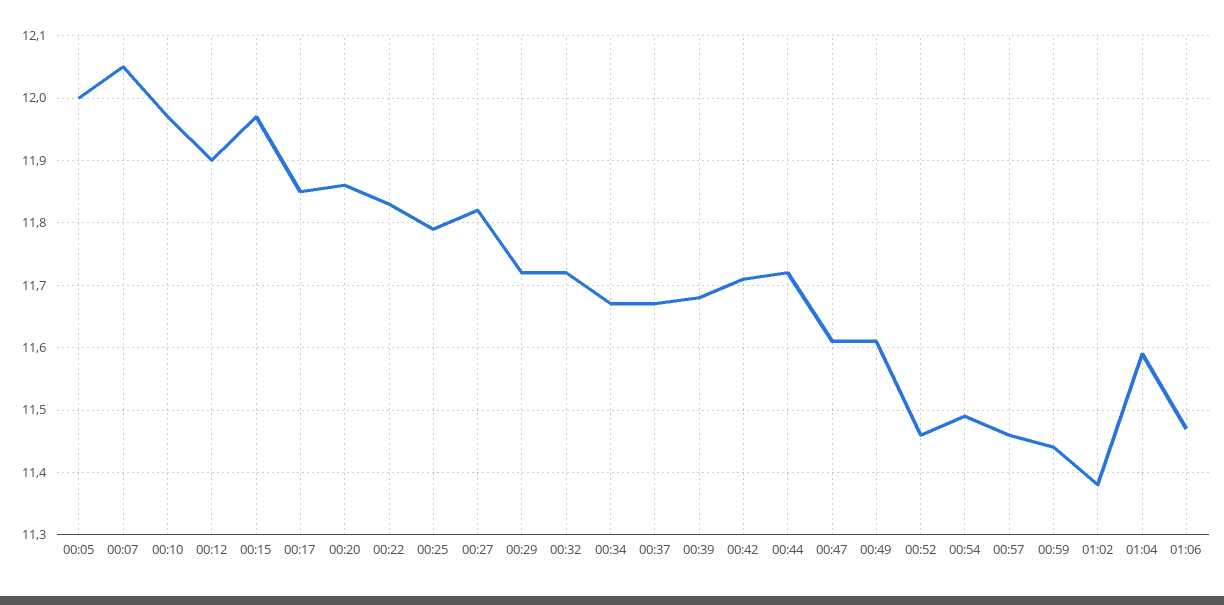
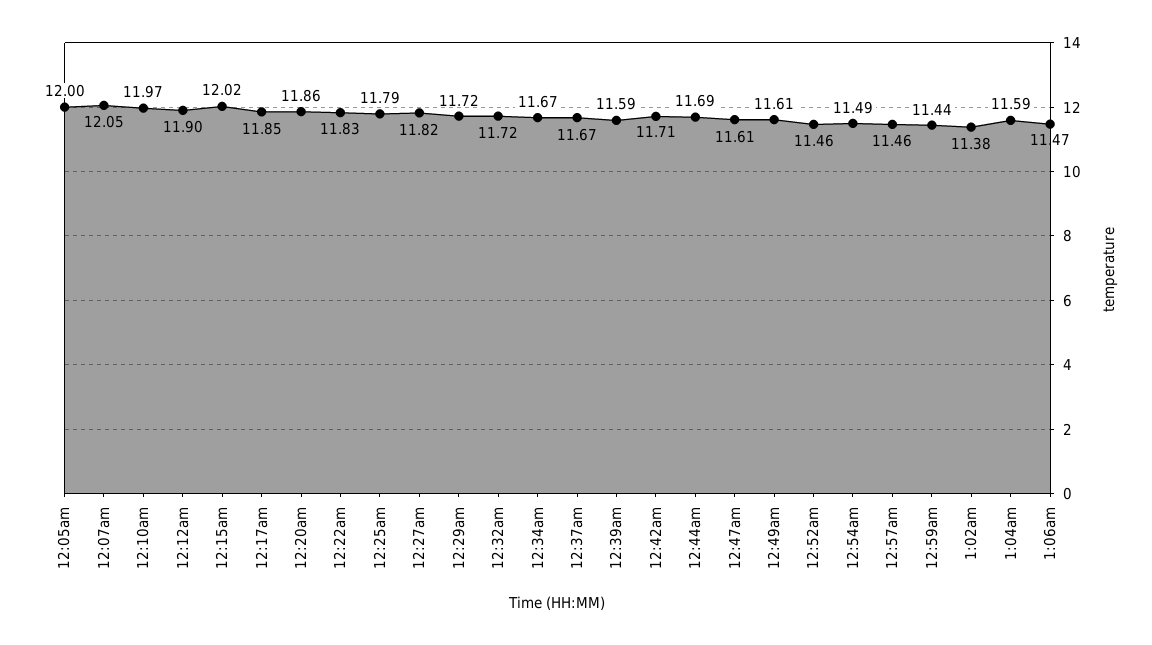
00:15: 11.97 -> 12.02
00:39: 11.68 -> 11.59
00:44: 11.72 -> 11.69

